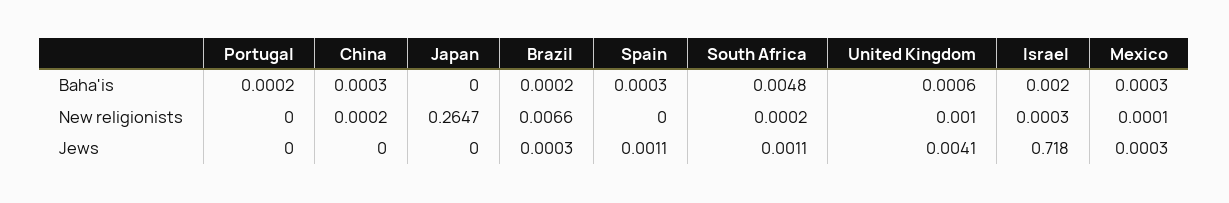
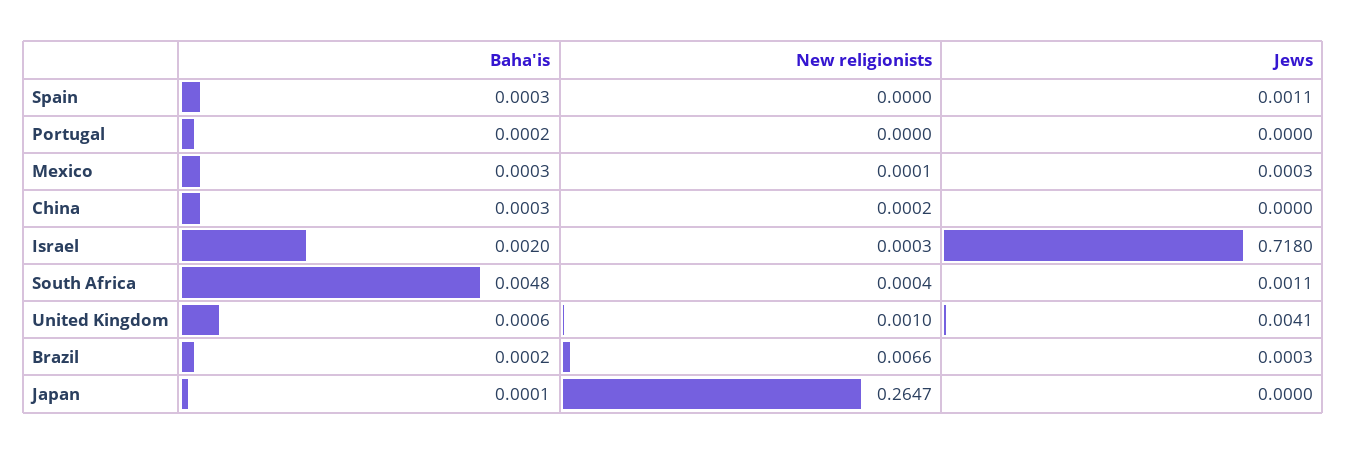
Japan, Baha'is: 0 -> 0.0001
South Africa, New religionists: 0.0002 -> 0.0004

